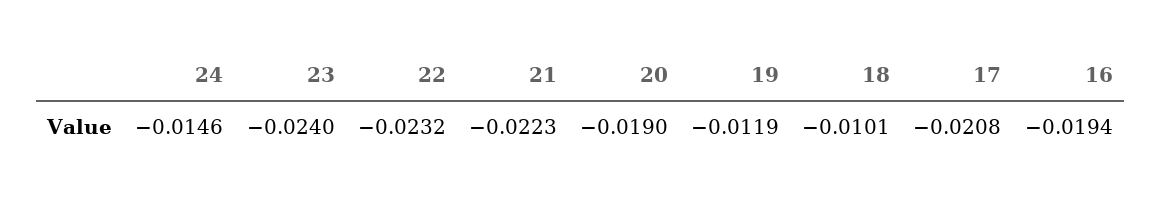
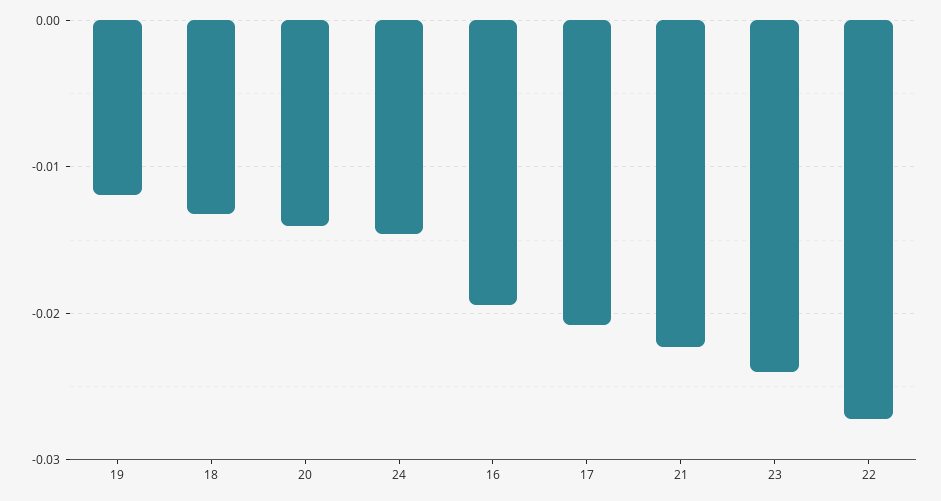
22: -0.0232 -> -0.027
20: -0.019 -> -0.014
18: -0.0101 -> -0.013

